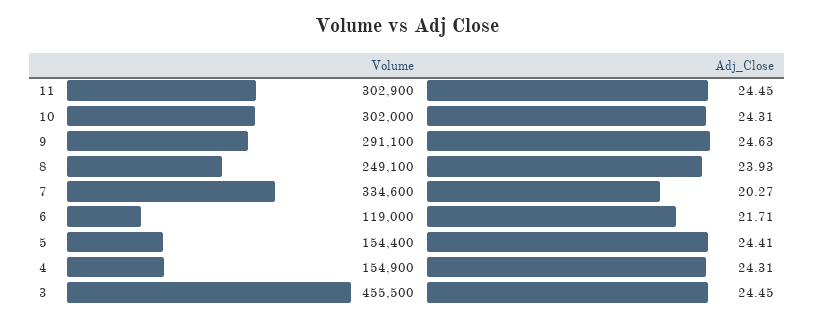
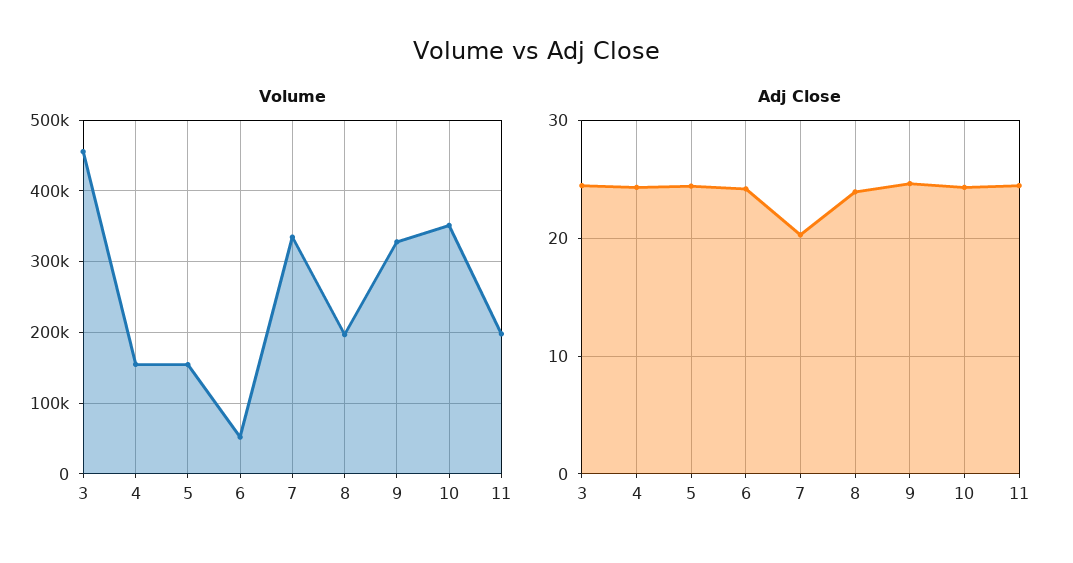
Volume, 11: 302900 -> 200000
Volume, 10: 302000 -> 350000
Volume, 9: 291100 -> 330000
Volume, 8: 249100 -> 200000
Volume, 6: 119000 -> 50000
Adj_Close, 6: 21.71 -> 24

